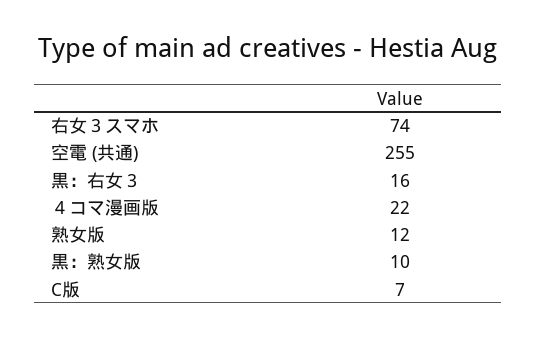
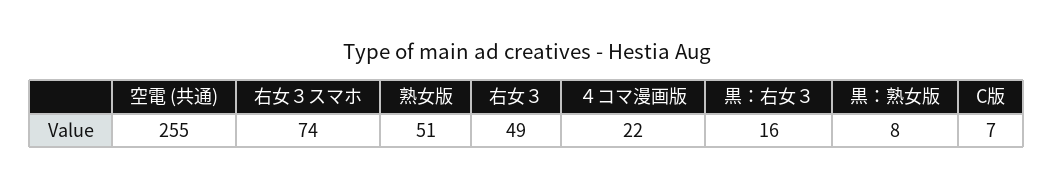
熟女版: 12 -> 51
黒：熟女版: 10 -> 8
右女３: none -> 49

